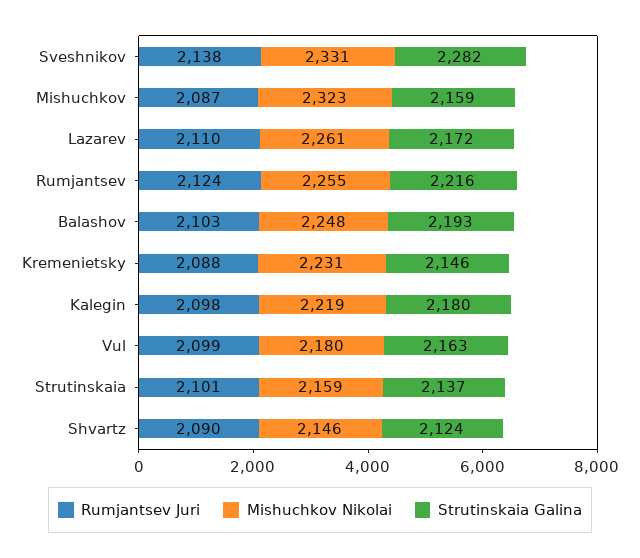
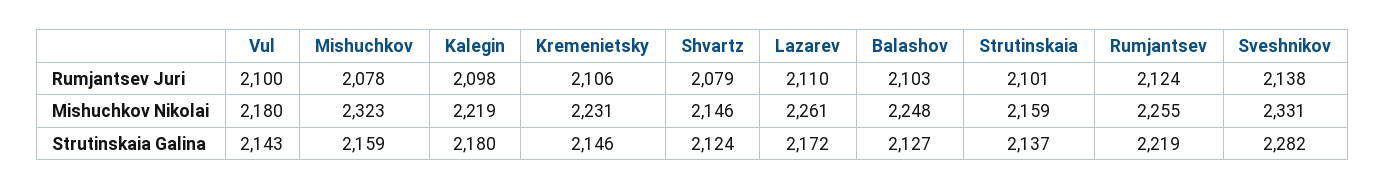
Rumjantsev Juri, Mishuchkov: 2087 -> 2078
Strutinskaia Galina, Rumjantsev: 2216 -> 2219
Strutinskaia Galina, Balashov: 2193 -> 2127
Rumjantsev Juri, Kremenietsky: 2088 -> 2106
Rumjantsev Juri, Vul: 2099 -> 2100
Strutinskaia Galina, Vul: 2163 -> 2143
Rumjantsev Juri, Shvartz: 2090 -> 2079

